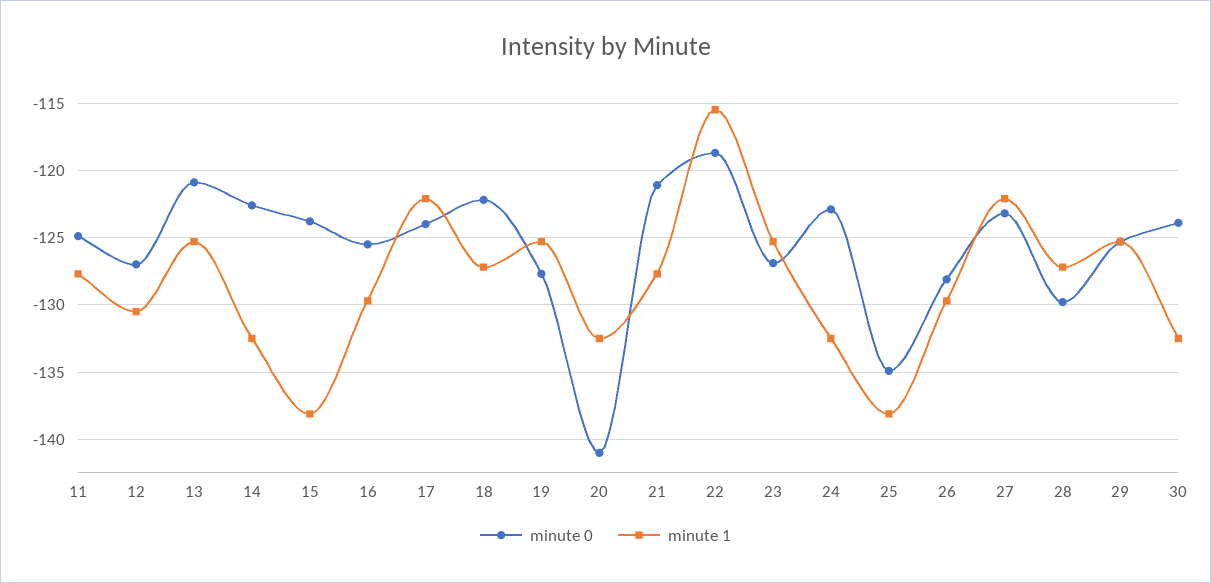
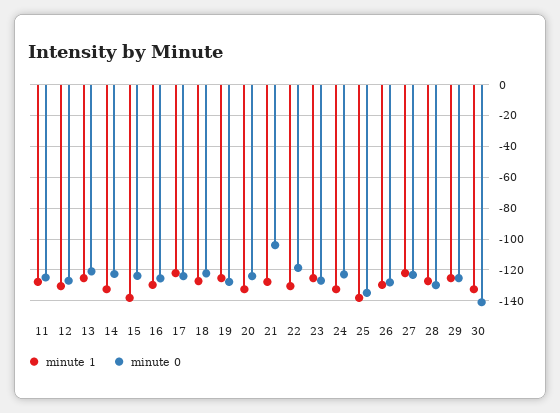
minute 0, 20: -141 -> -125
minute 0, 21: -121 -> -105
minute 1, 22: -115.5 -> -130
minute 0, 30: -124 -> -140

